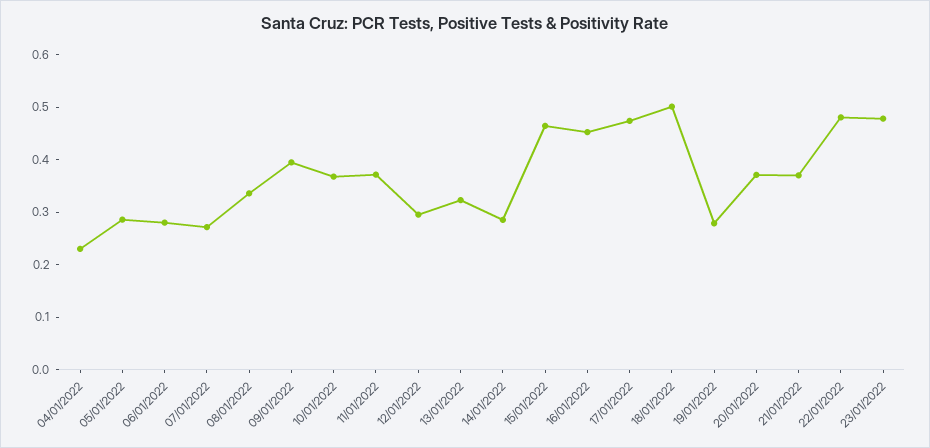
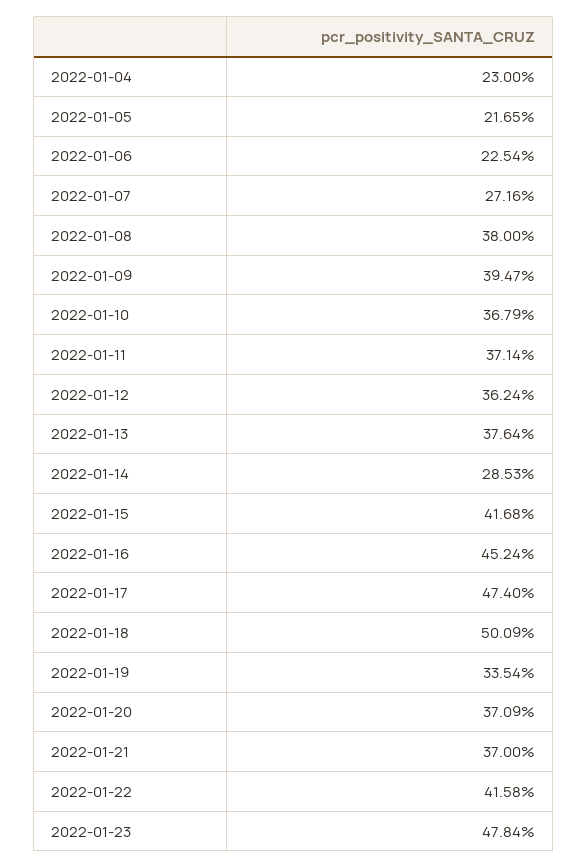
05/01/2022: 0.28 -> 0.2165
06/01/2022: 0.28 -> 0.2254
08/01/2022: 0.34 -> 0.38
12/01/2022: 0.3 -> 0.3624
13/01/2022: 0.32 -> 0.3764
15/01/2022: 0.46 -> 0.4168
19/01/2022: 0.28 -> 0.3354
22/01/2022: 0.48 -> 0.4158

